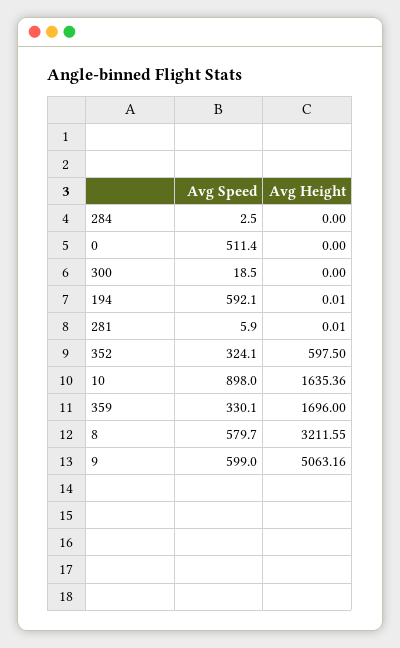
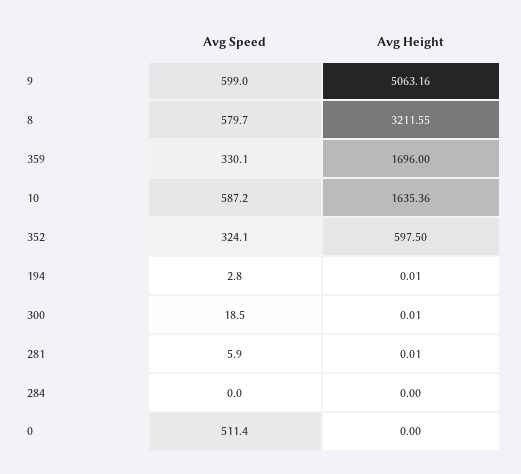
Avg Speed, 284: 2.5 -> 0
Avg Height, 300: 0 -> 0.01
Avg Speed, 194: 592.1 -> 2.8
Avg Speed, 10: 898 -> 587.2

